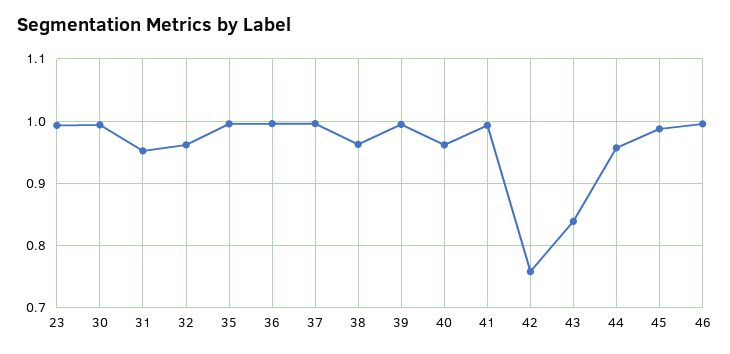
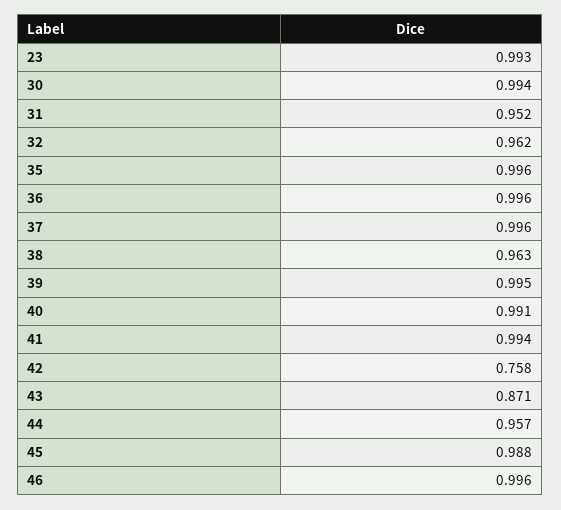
40: 0.96 -> 0.991
43: 0.84 -> 0.871

